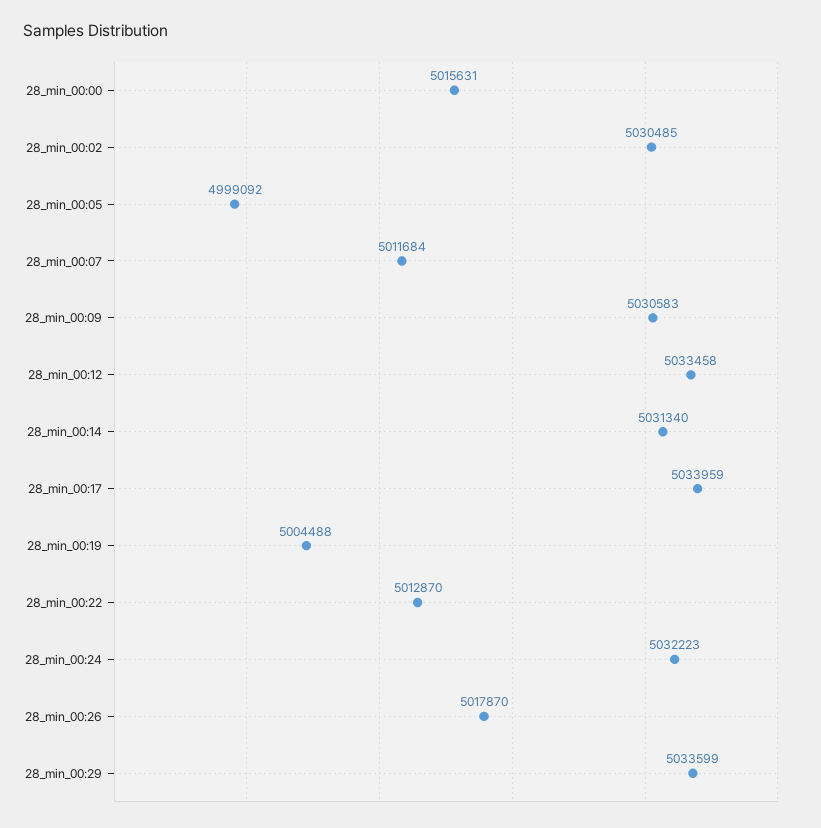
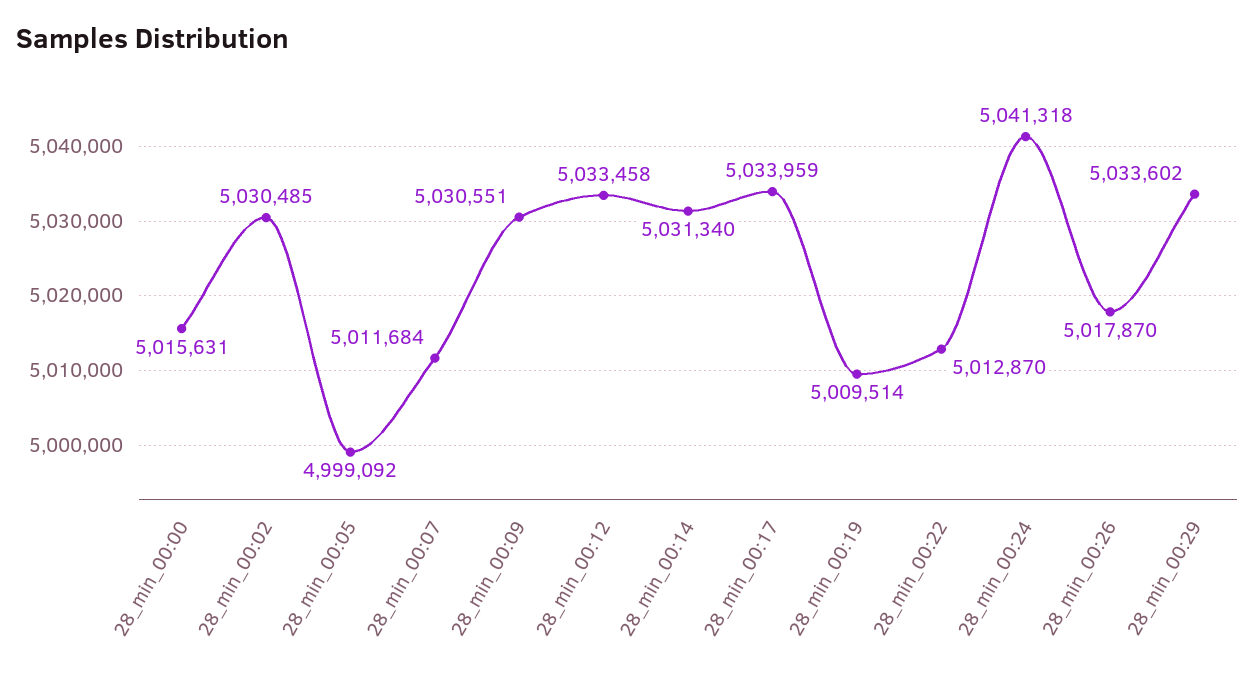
28_min_00:09: 5030583 -> 5030551
28_min_00:19: 5004488 -> 5009514
28_min_00:24: 5032223 -> 5041318
28_min_00:29: 5033599 -> 5033602

